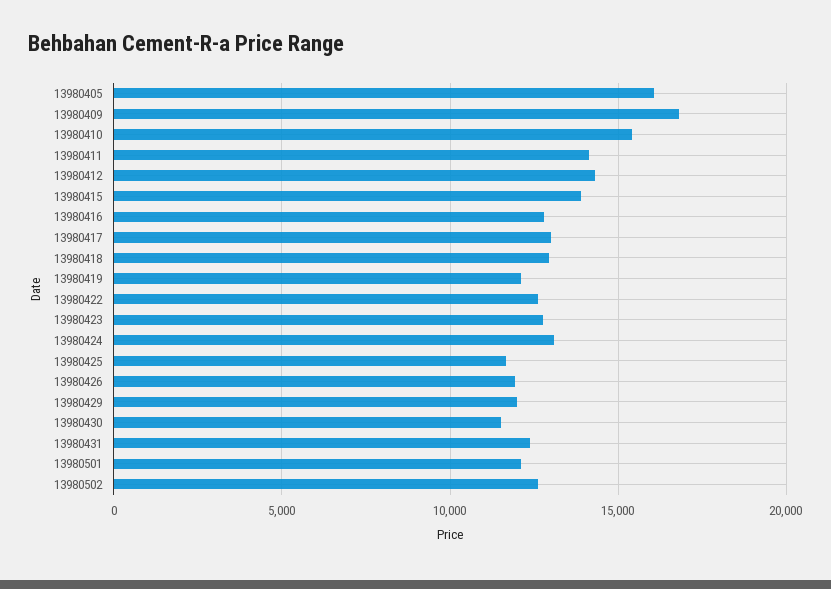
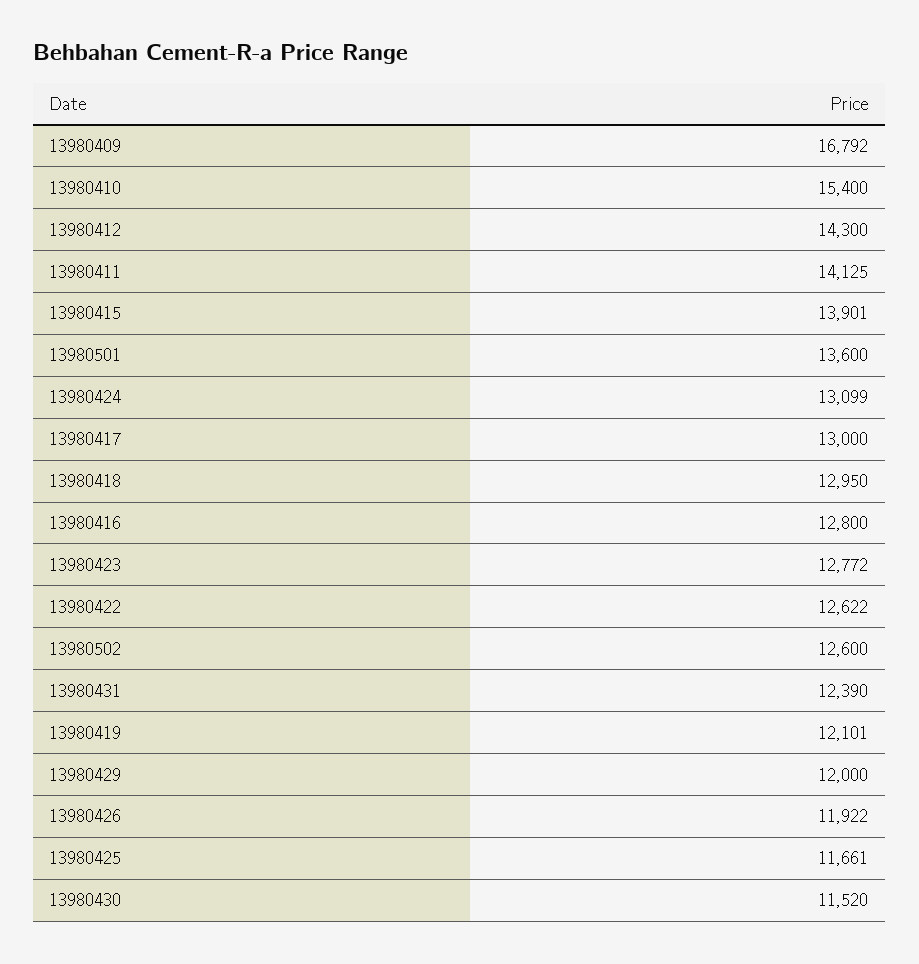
13980405: 16000 -> none
13980501: 12000 -> 13600

